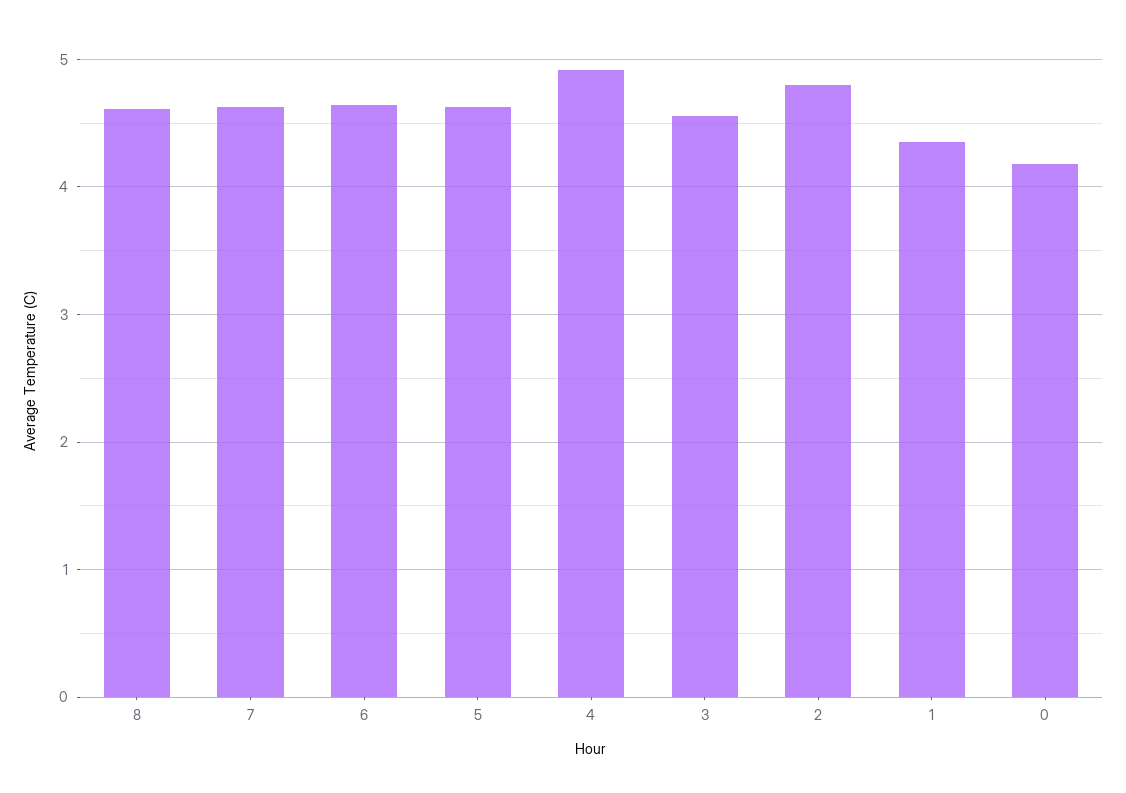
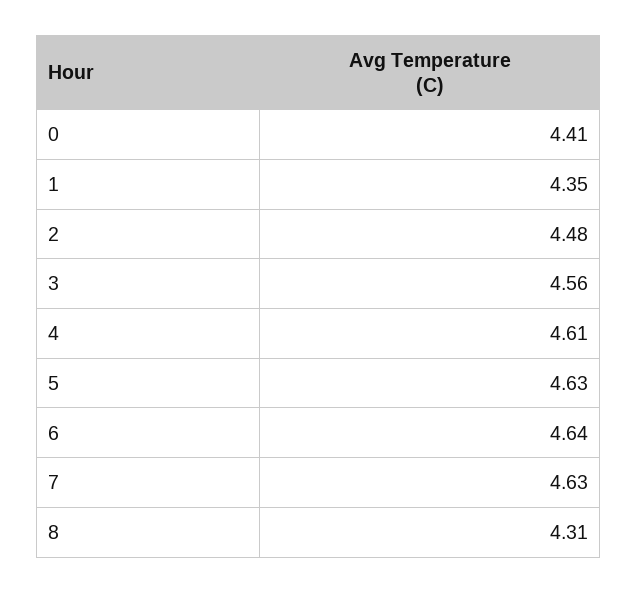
8: 4.6 -> 4.31
4: 4.9 -> 4.61
2: 4.8 -> 4.48
0: 4.2 -> 4.41

